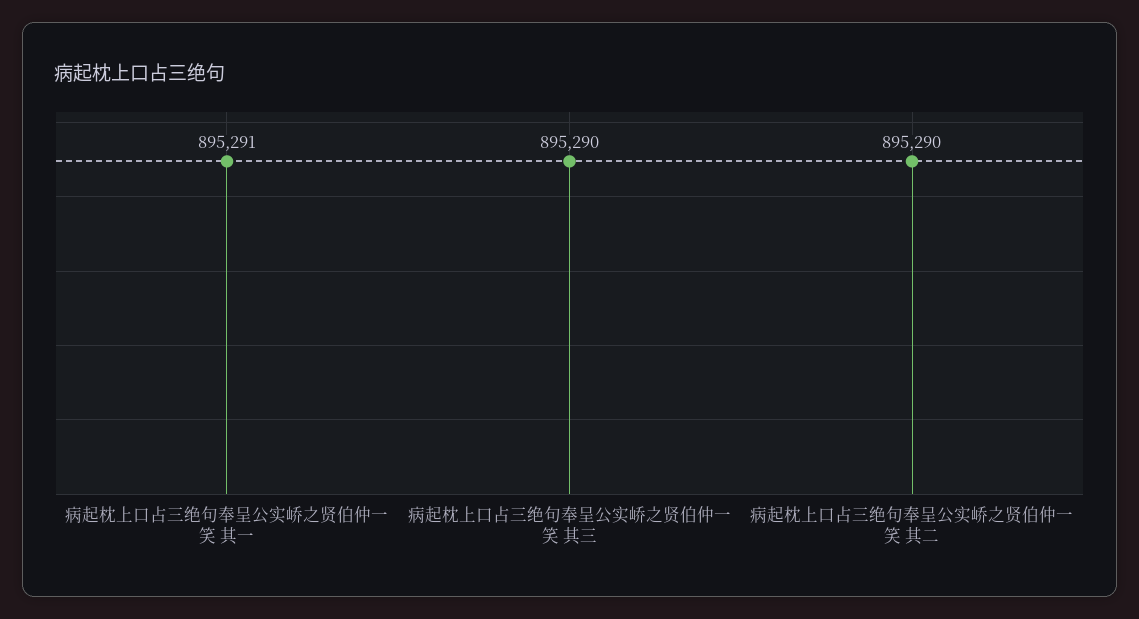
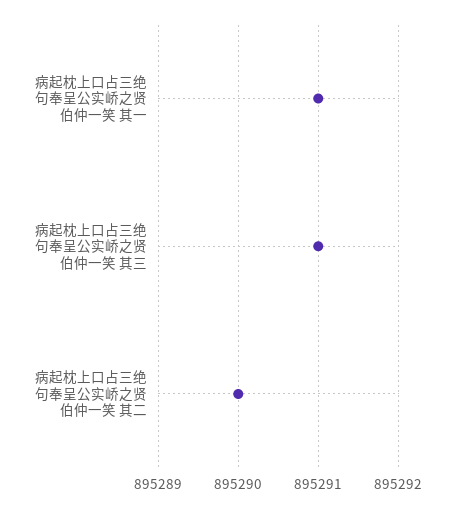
病起枕上口占三绝句奉呈公实峤之贤伯仲一笑 其三: 895290 -> 895291

